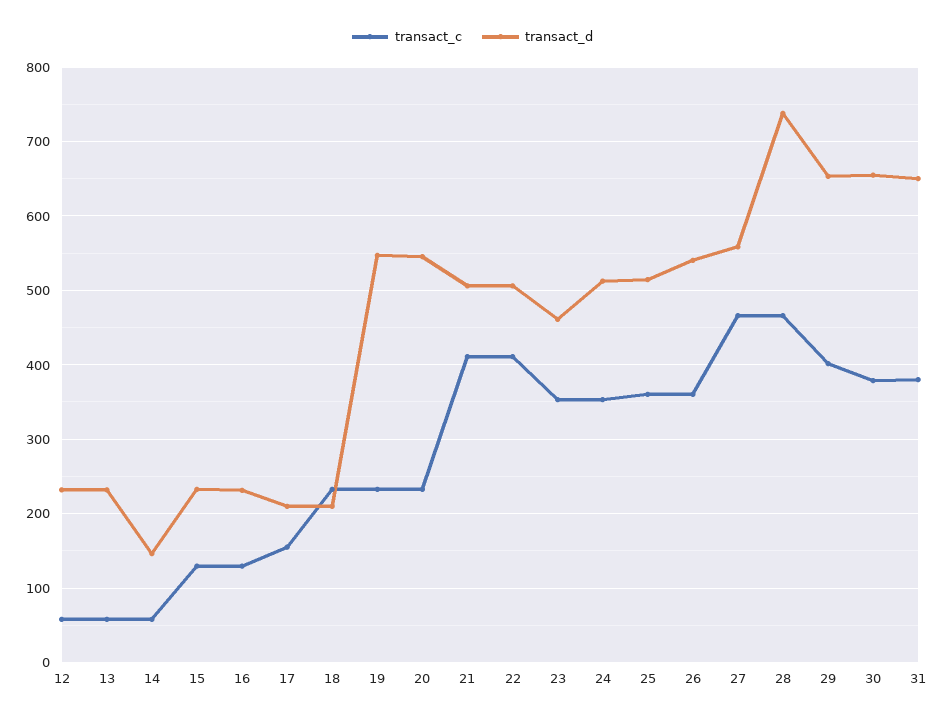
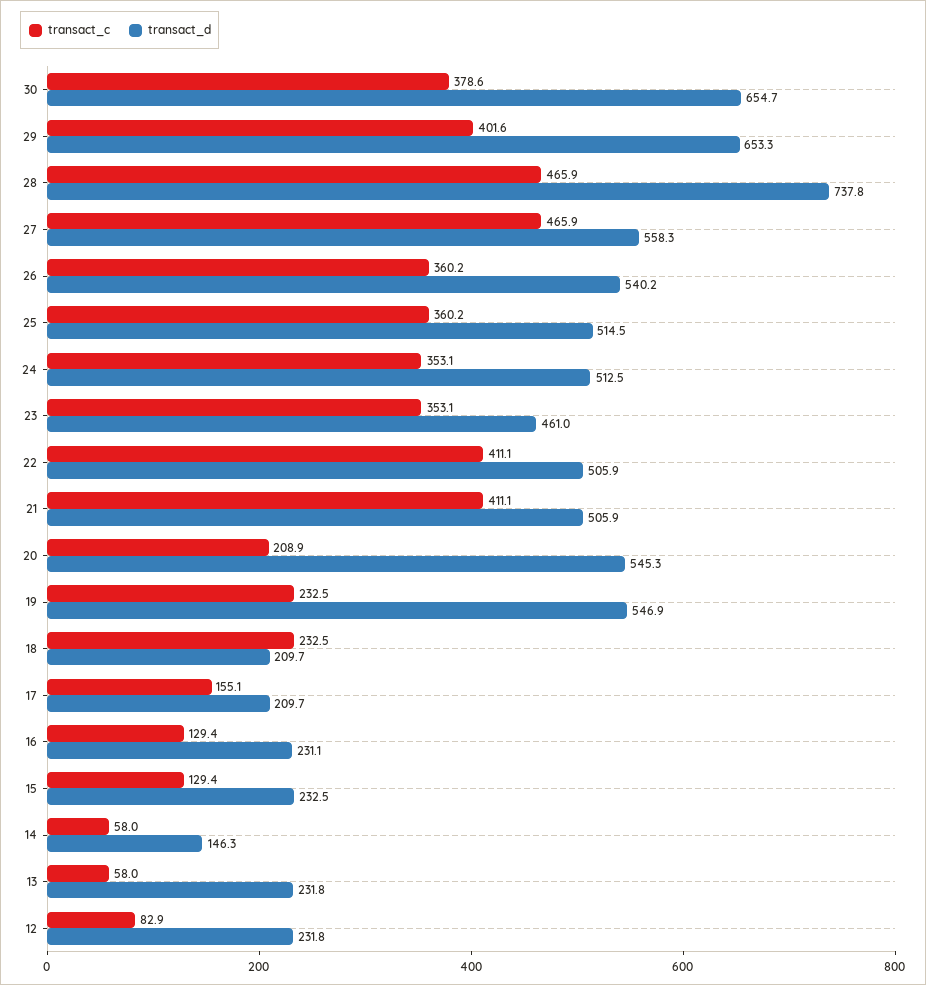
transact_c, 12: 60 -> 82.9
transact_c, 20: 230 -> 208.9
transact_c, 31: 380 -> none
transact_d, 31: 650 -> none

